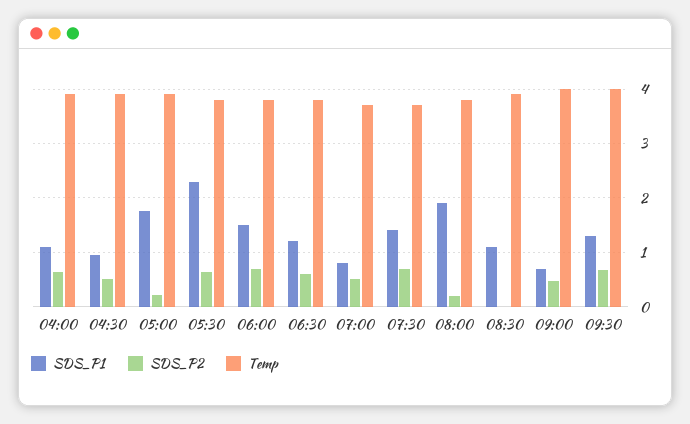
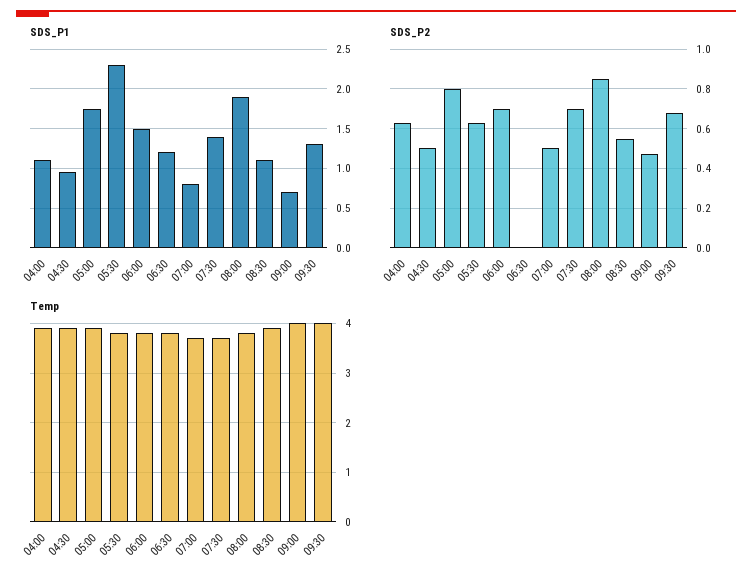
SDS_P2, 05:00: 0.2 -> 0.8
SDS_P2, 06:30: 0.6 -> 0
SDS_P2, 08:00: 0.2 -> 0.85
SDS_P2, 08:30: 0 -> 0.55

